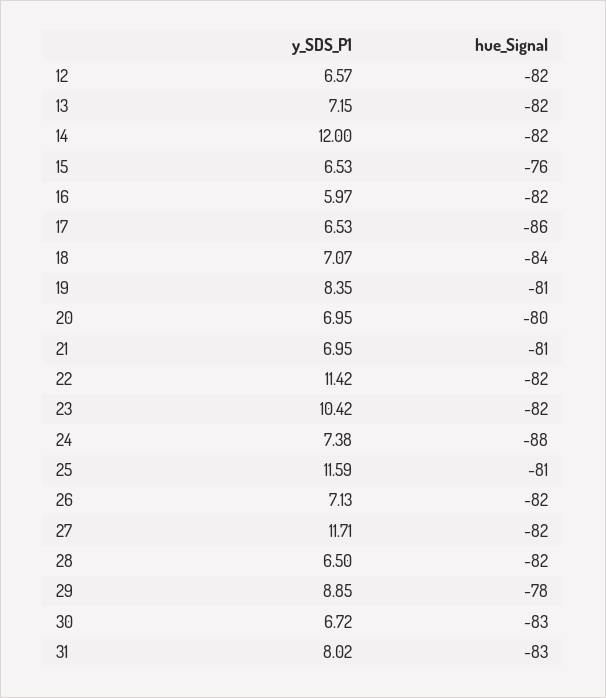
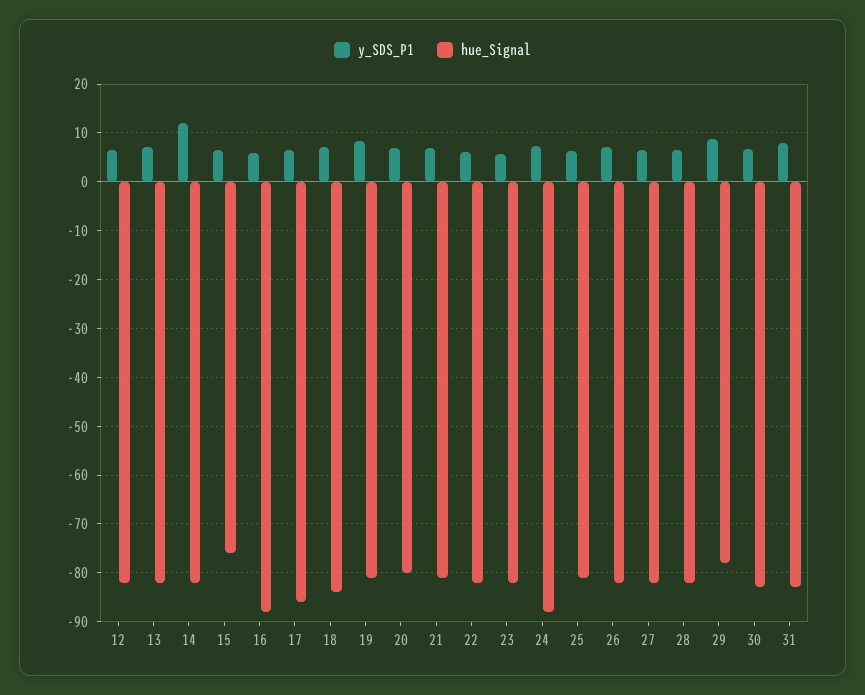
hue_Signal, 16: -82 -> -88
y_SDS_P1, 22: 11.42 -> 6
y_SDS_P1, 23: 10.42 -> 6
y_SDS_P1, 25: 11.59 -> 6
y_SDS_P1, 27: 11.71 -> 6

